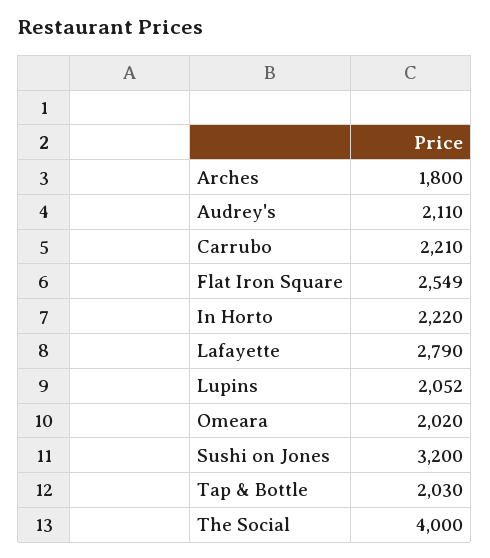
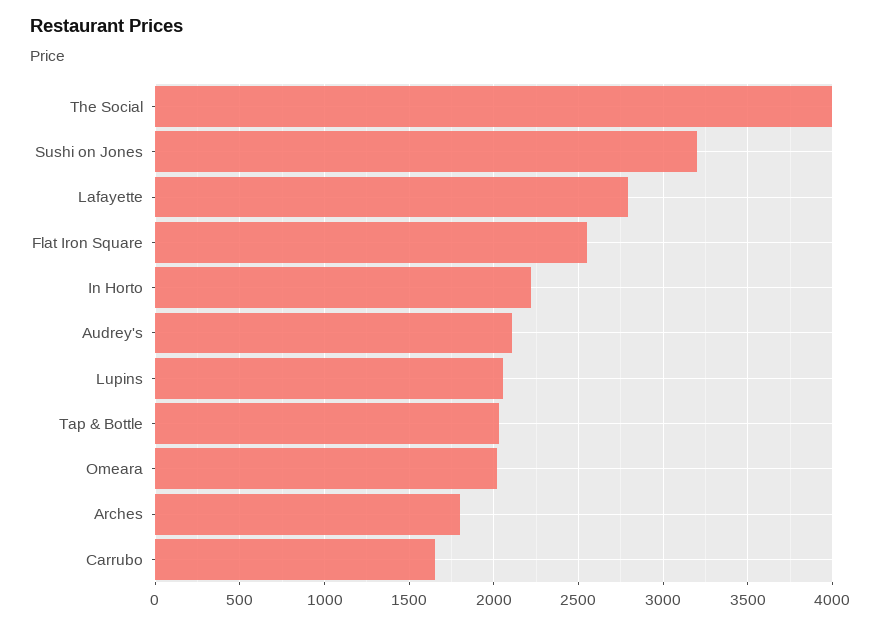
Carrubo: 2210 -> 1650

